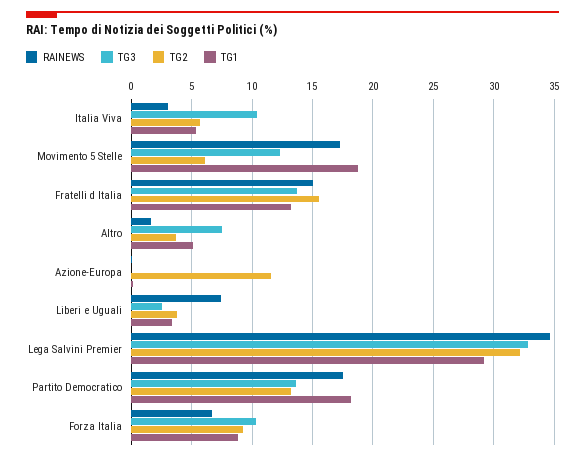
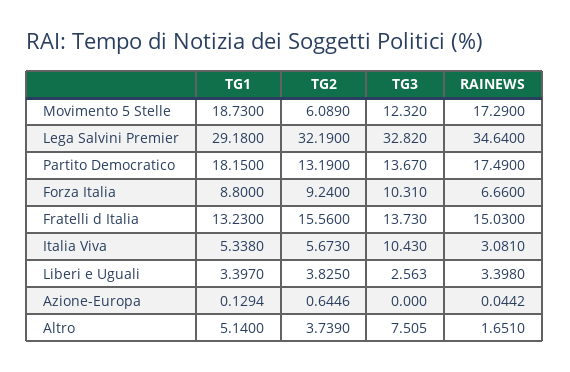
TG2, Azione-Europa: 11.5 -> 0.6446
RAINEWS, Liberi e Uguali: 7.5 -> 3.398

